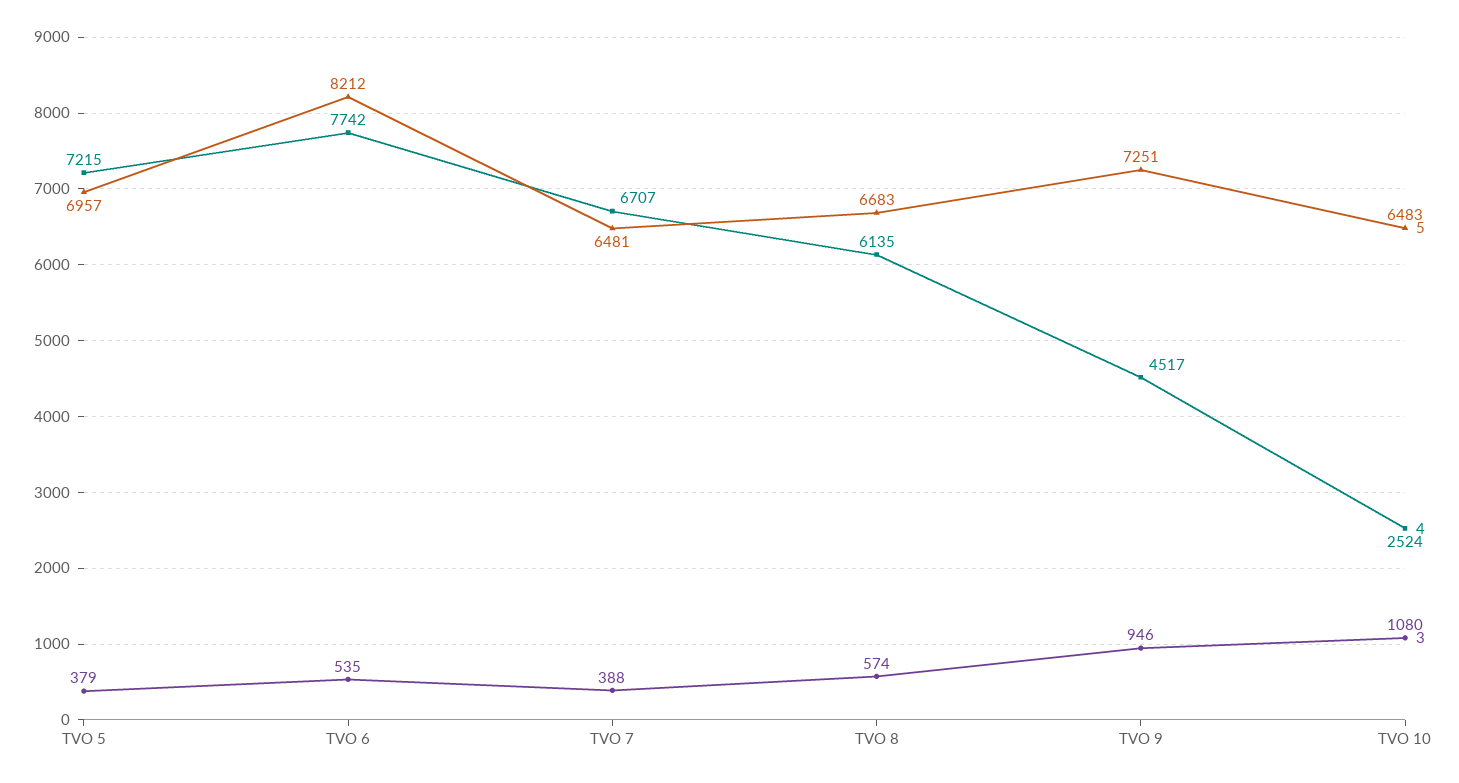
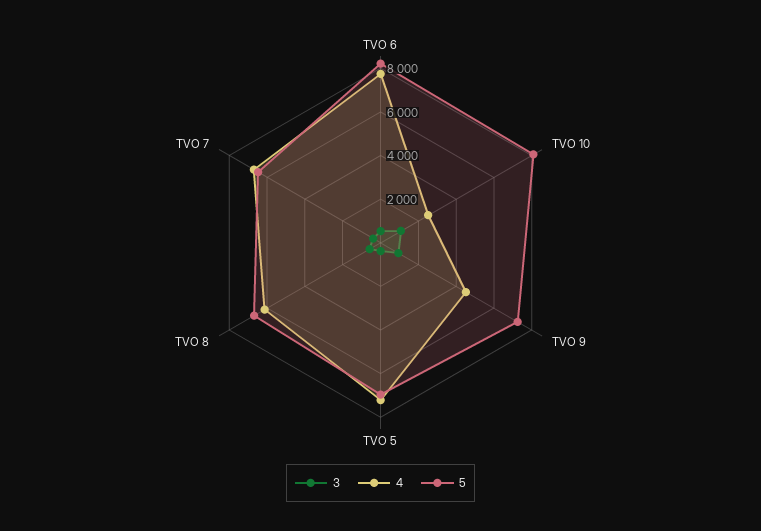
5, TVO 10: 6483 -> 8000

